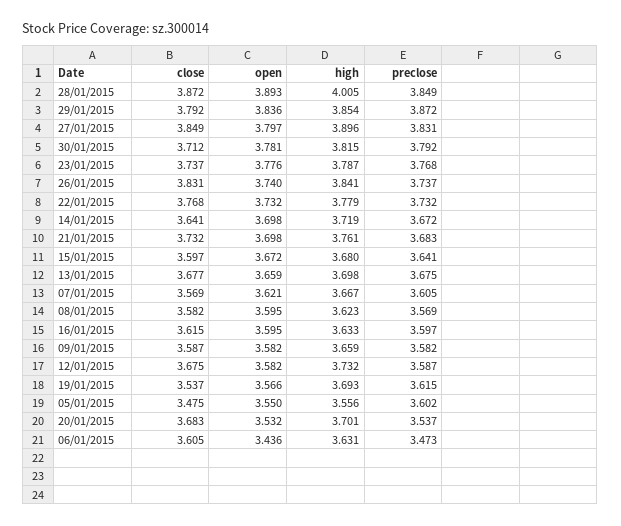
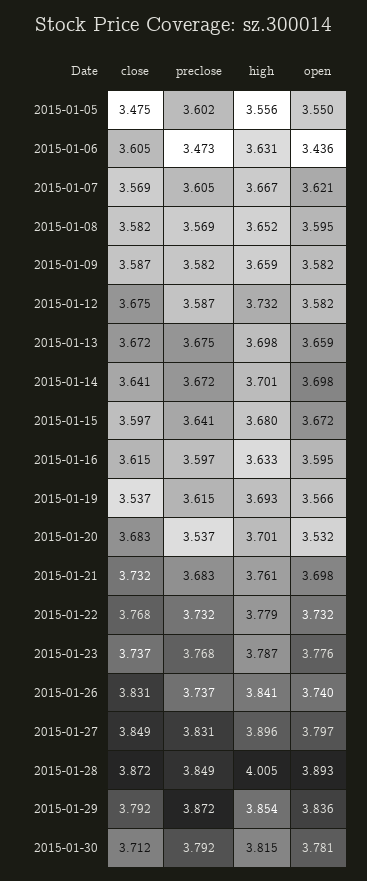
high, 14/01/2015: 3.719 -> 3.701
close, 13/01/2015: 3.677 -> 3.672
high, 08/01/2015: 3.623 -> 3.652

